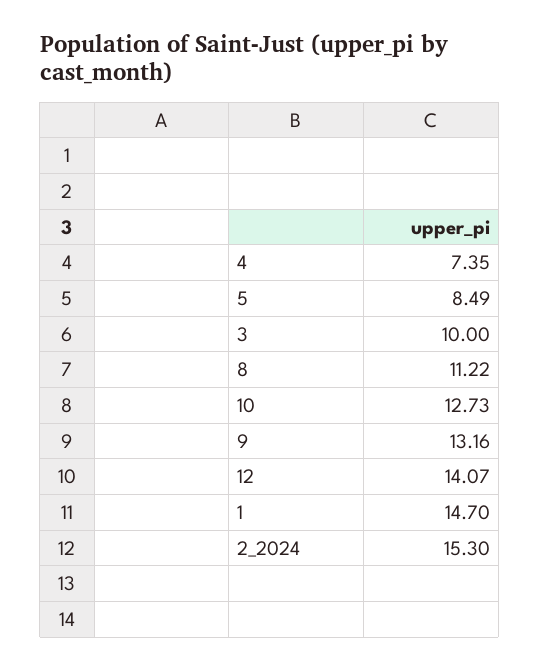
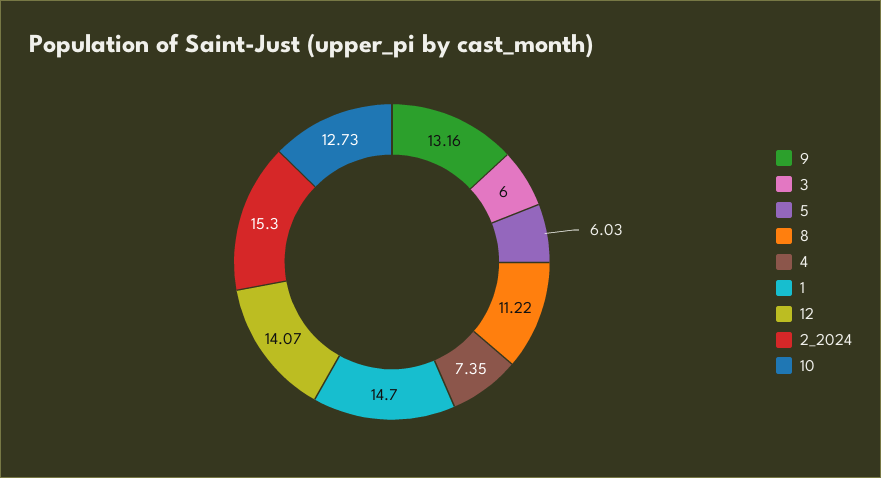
5: 8.49 -> 6.03
3: 10 -> 6

